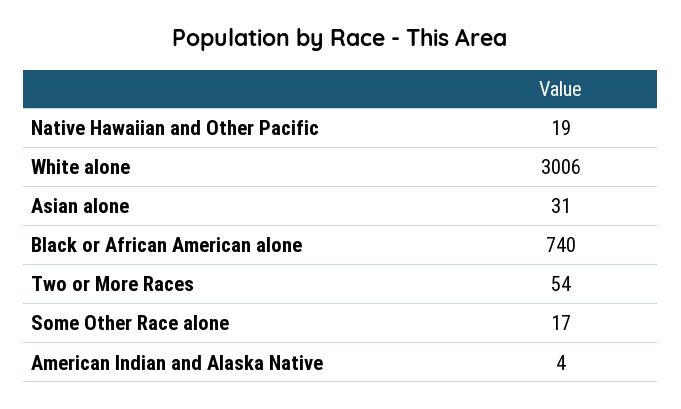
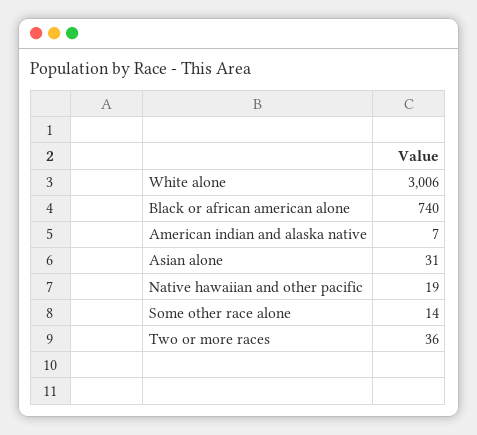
Two or More Races: 54 -> 36
Some Other Race alone: 17 -> 14
American Indian and Alaska Native: 4 -> 7

